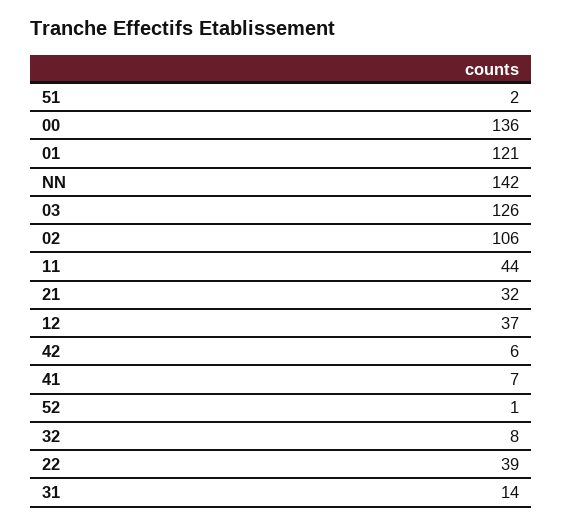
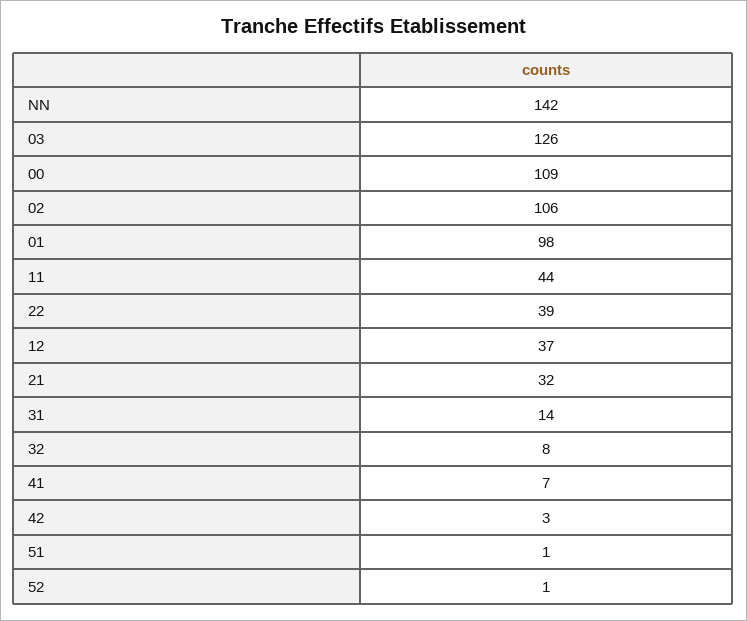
51: 2 -> 1
00: 136 -> 109
01: 121 -> 98
42: 6 -> 3

